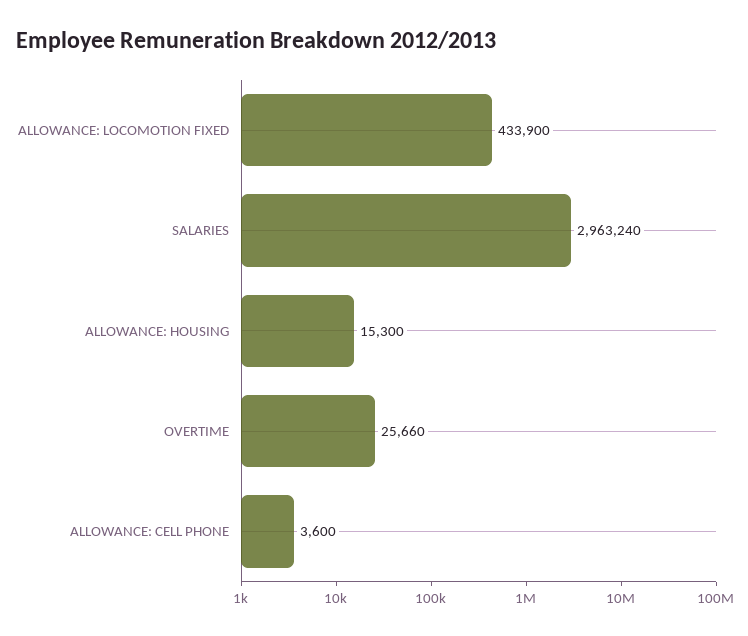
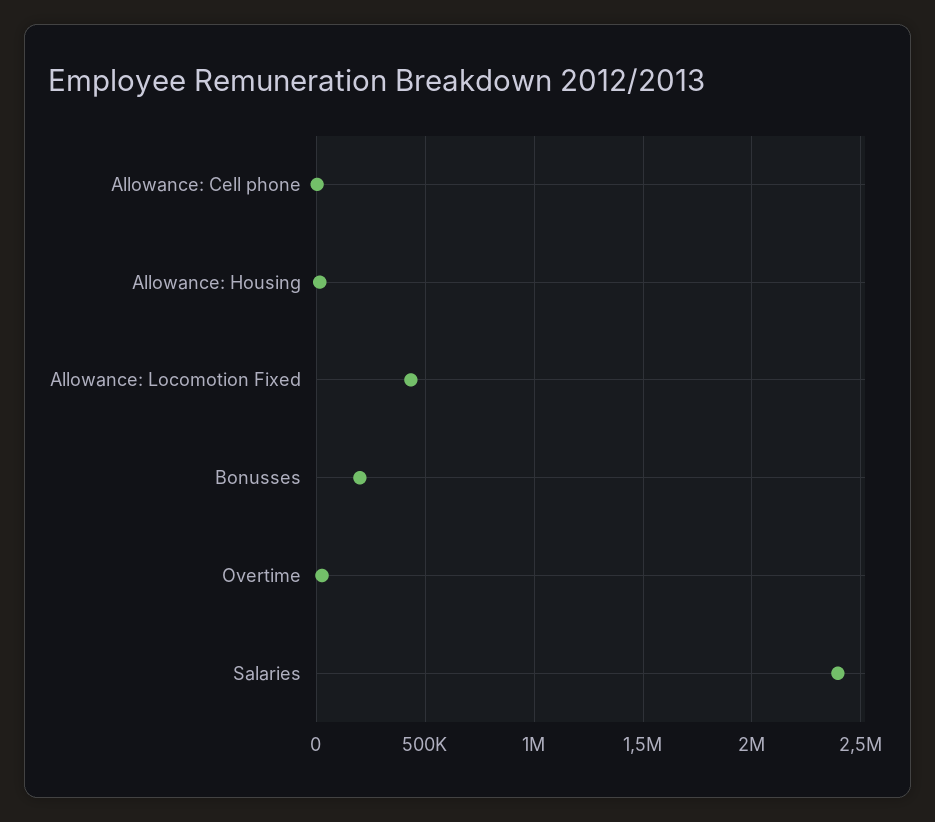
SALARIES: 2963240 -> 2400000
Bonusses: none -> 200000

